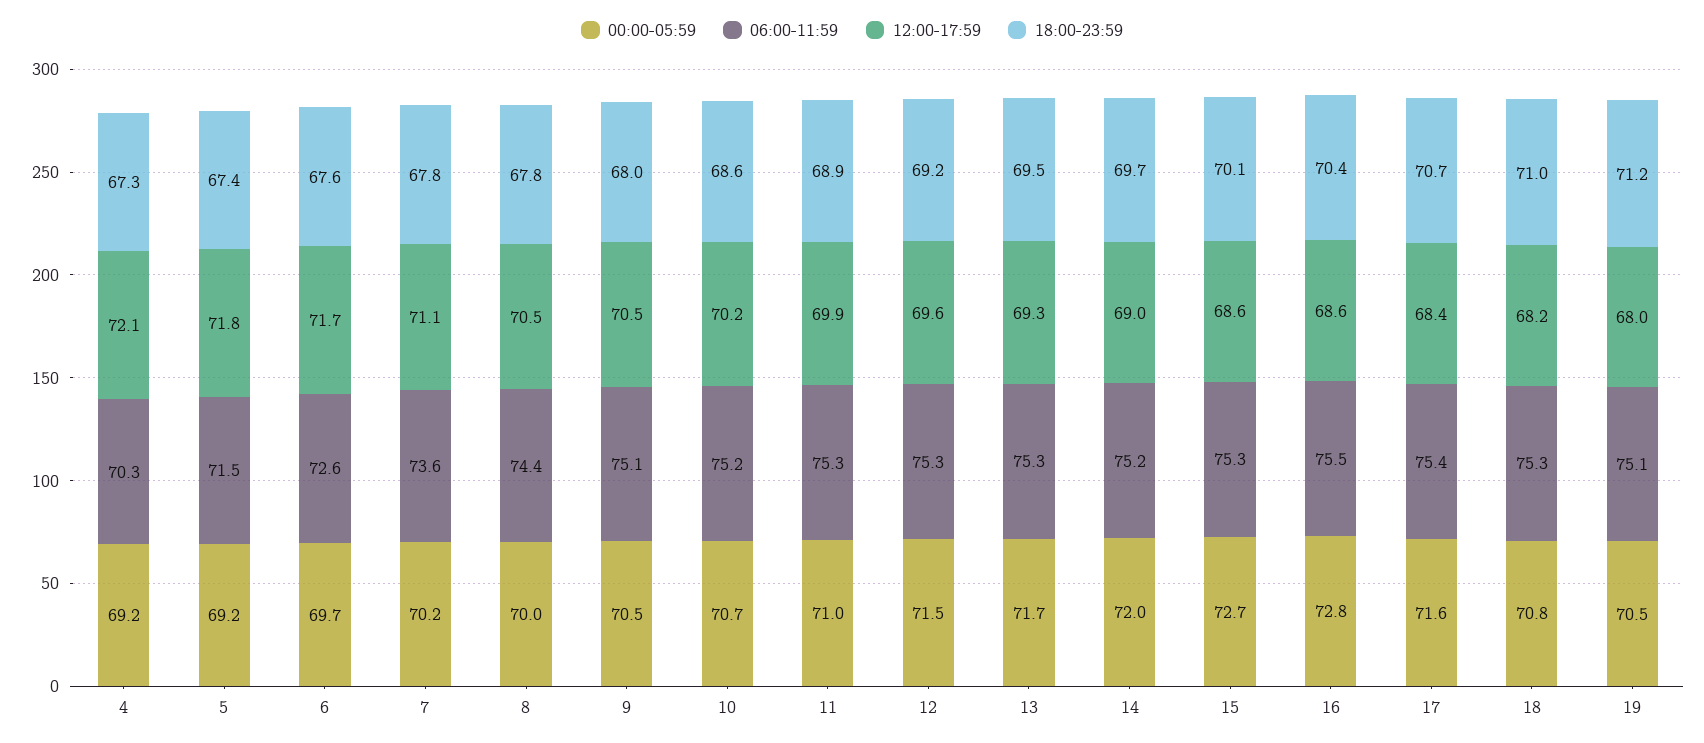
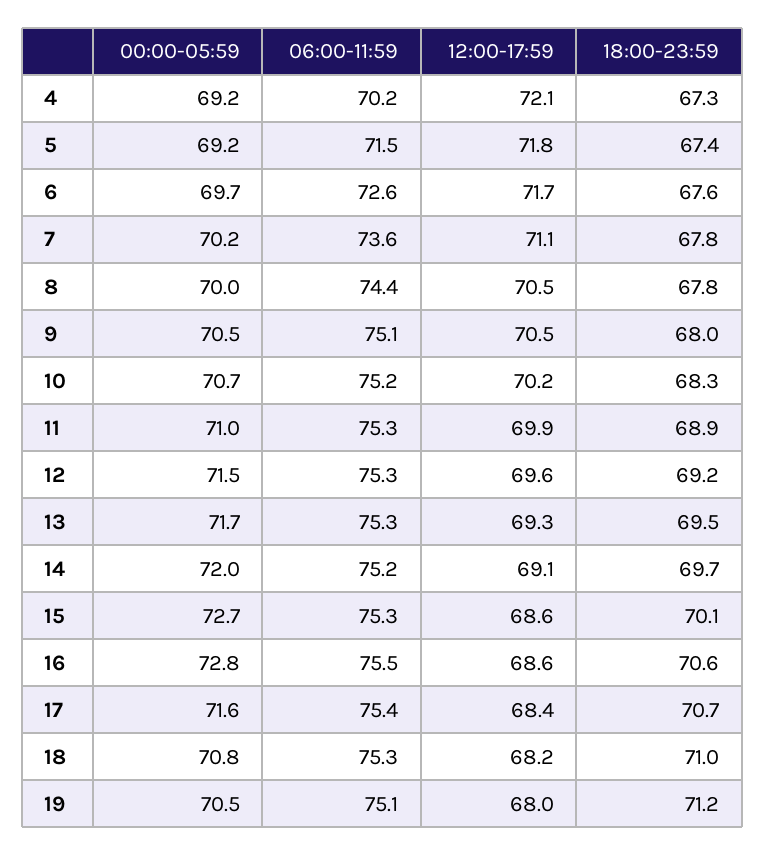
06:00-11:59, 4: 70.3 -> 70.2
18:00-23:59, 10: 68.6 -> 68.3
12:00-17:59, 14: 69 -> 69.1
18:00-23:59, 16: 70.4 -> 70.6

